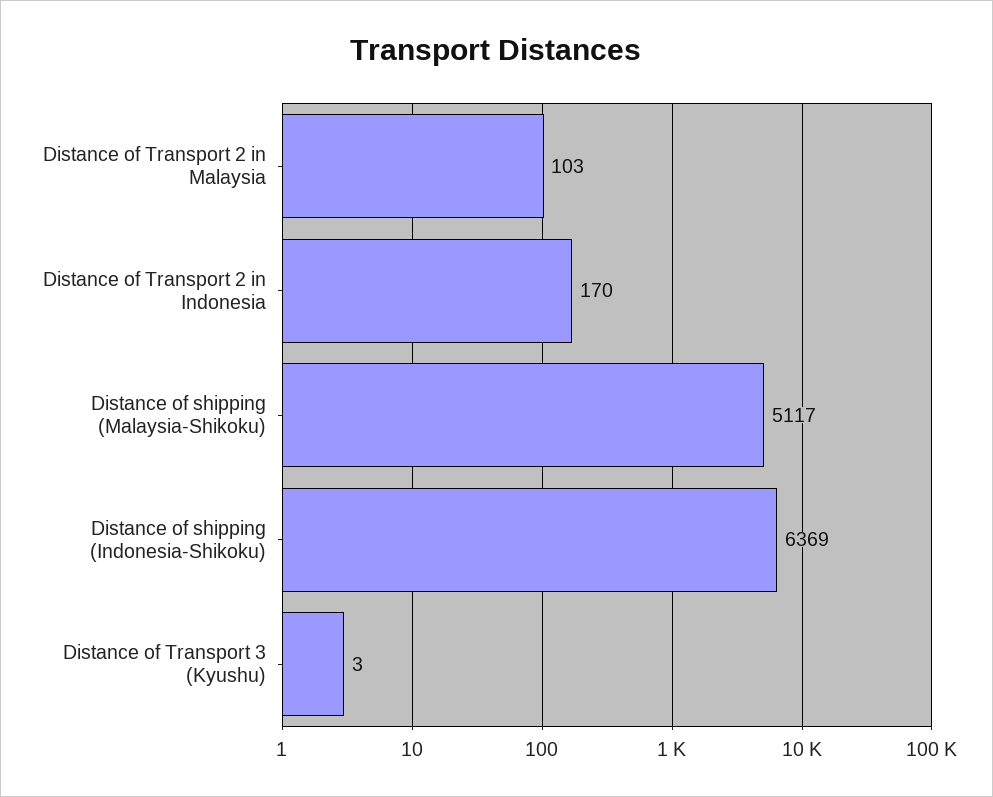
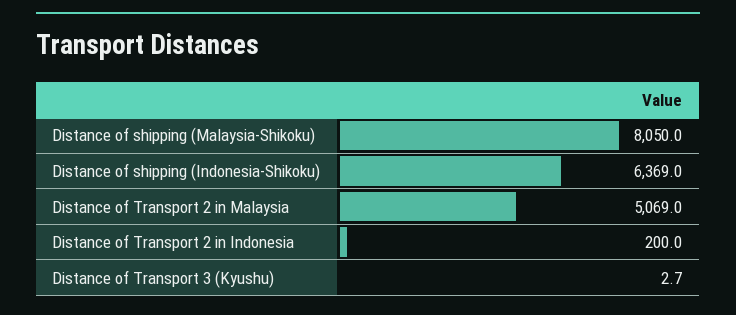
Distance of Transport 2 in Malaysia: 103 -> 5069
Distance of Transport 2 in Indonesia: 170 -> 200
Distance of shipping (Malaysia-Shikoku): 5117 -> 8050

